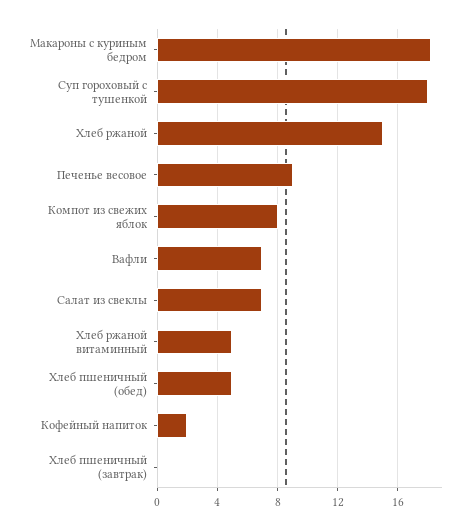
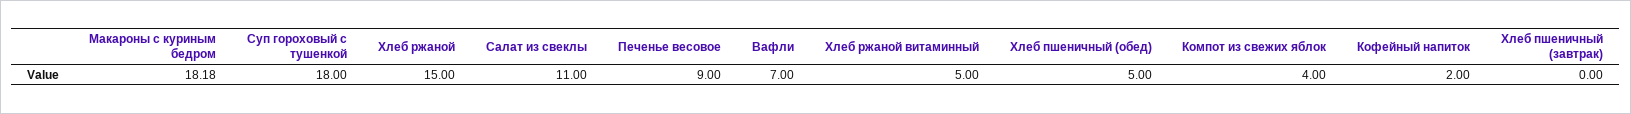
Компот из свежих яблок: 8 -> 4
Салат из свеклы: 7 -> 11

